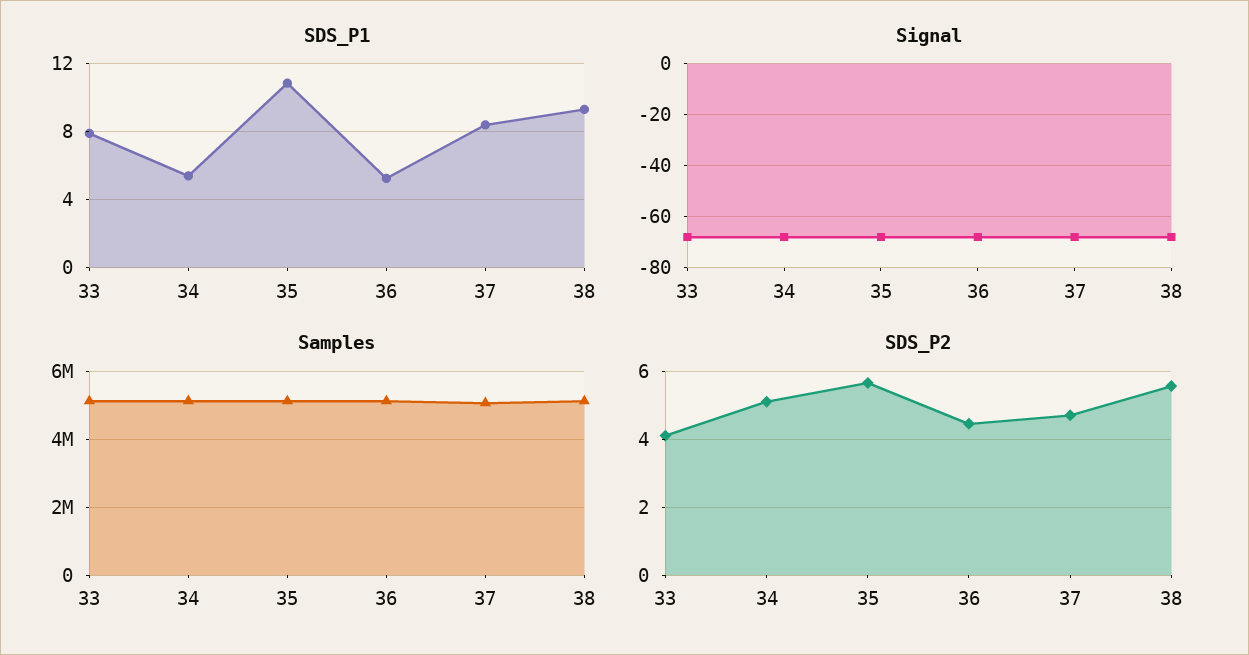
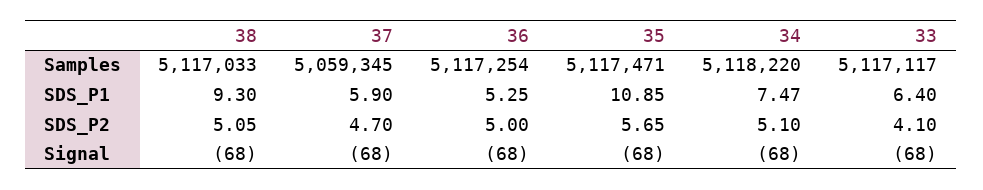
SDS_P1, 33: 8 -> 6.4
SDS_P1, 34: 5.5 -> 7.47
SDS_P1, 37: 8.5 -> 5.9
SDS_P2, 36: 4.4 -> 5
SDS_P2, 38: 5.6 -> 5.05

